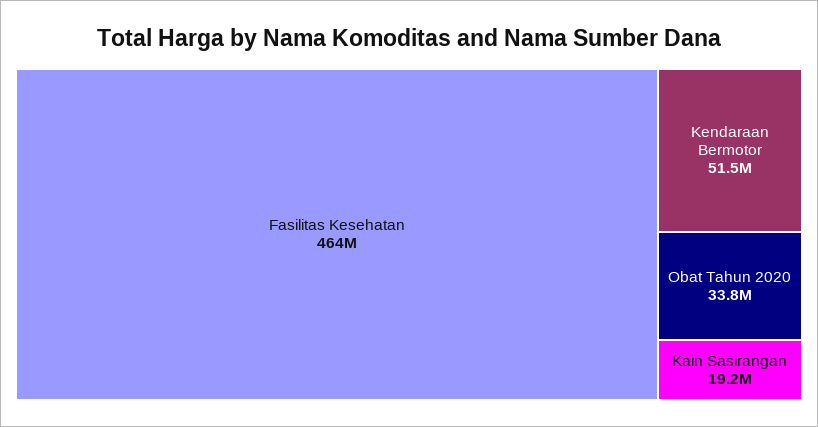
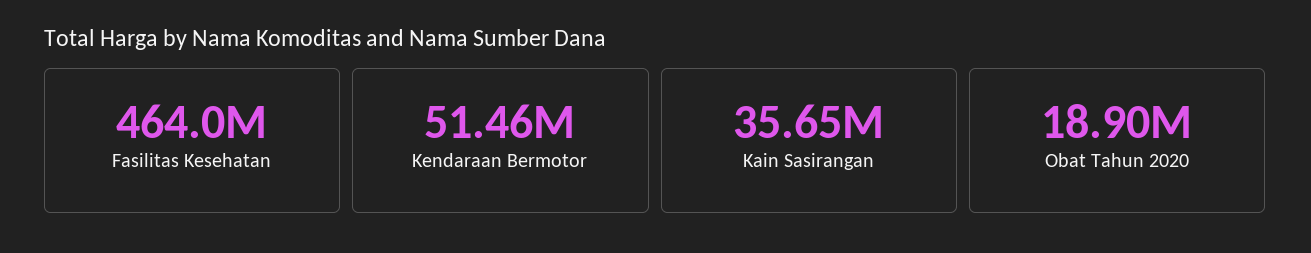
Obat Tahun 2020: 33800000 -> 18900000
Kain Sasirangan: 19200000 -> 35650000

